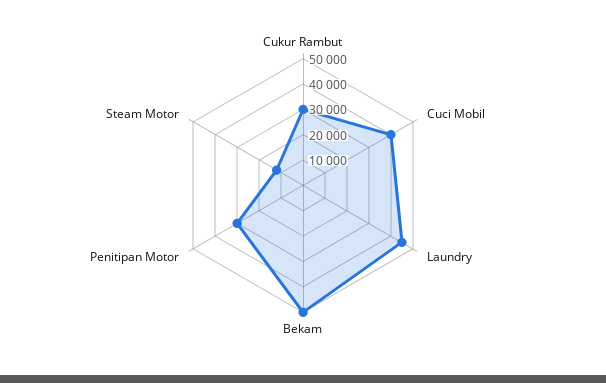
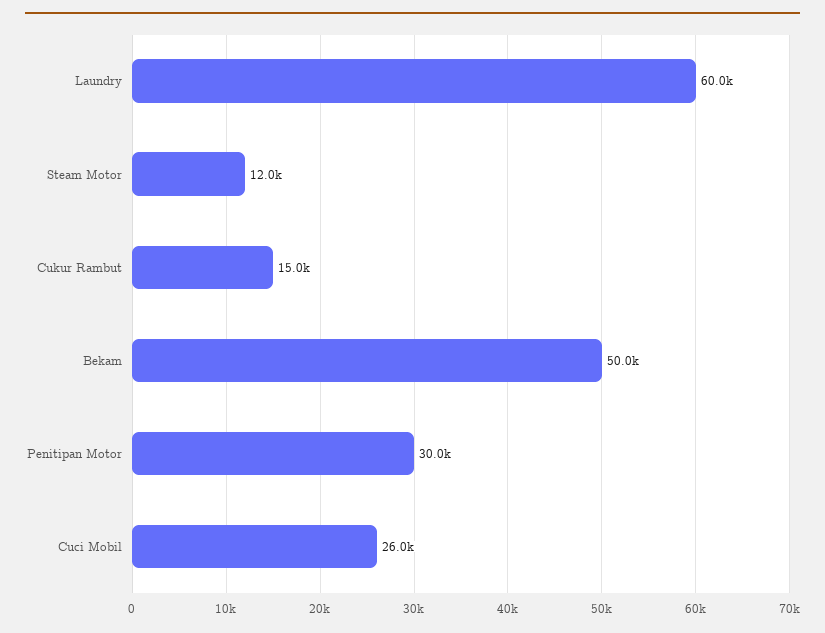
Cukur Rambut: 30000 -> 15000
Cuci Mobil: 40000 -> 26000
Laundry: 45000 -> 60000

